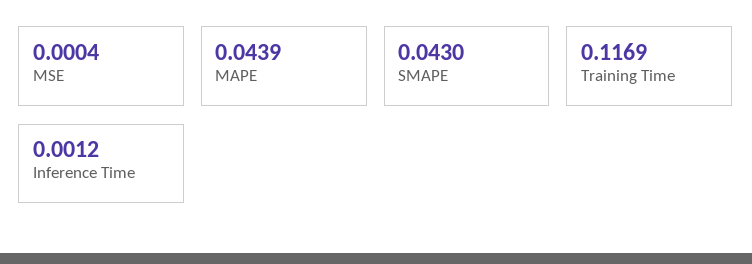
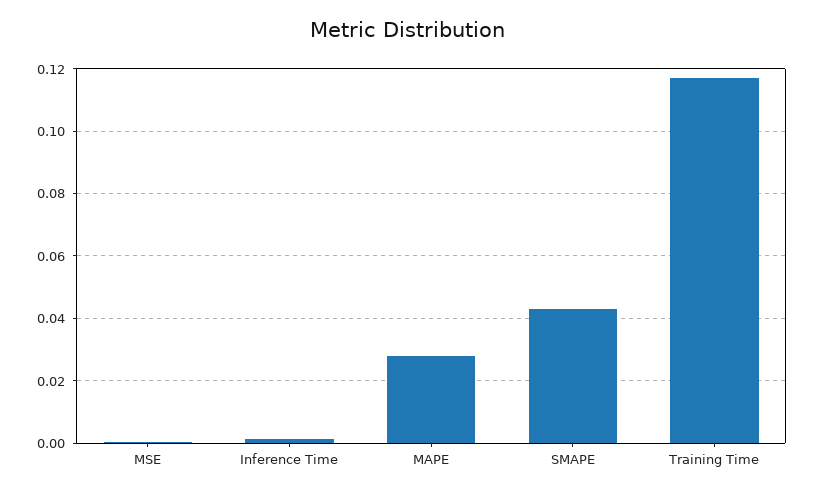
MAPE: 0.0439 -> 0.028

